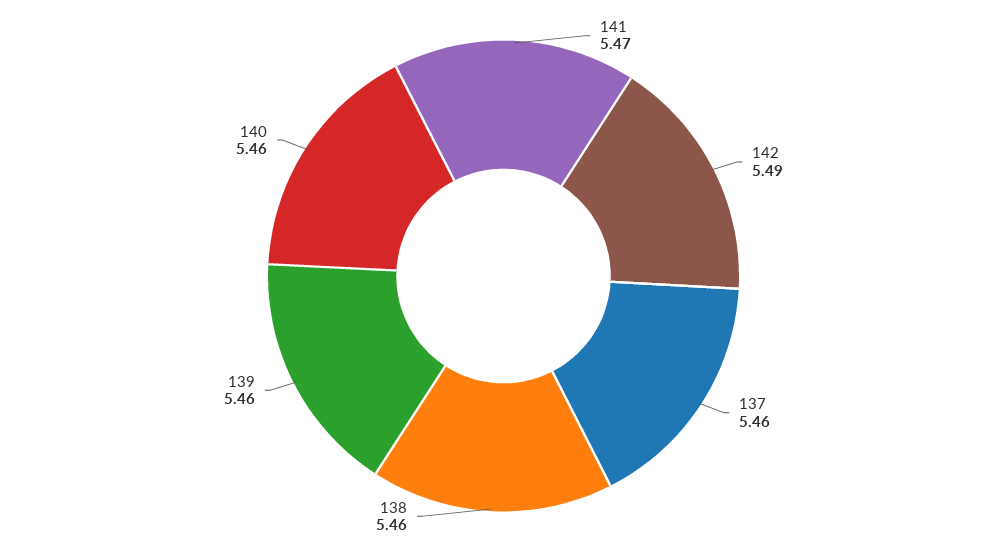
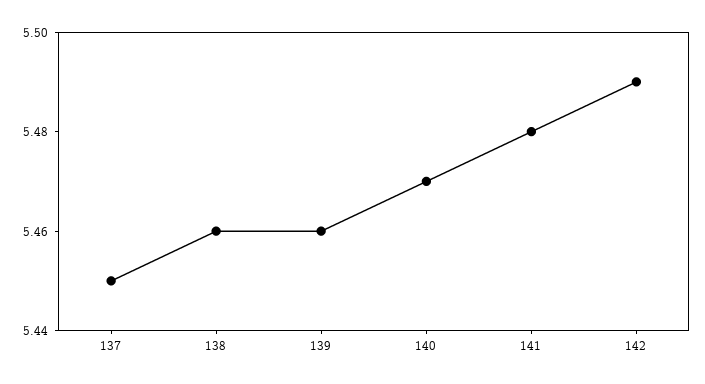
141: 5.47 -> 5.48
137: 5.46 -> 5.45
140: 5.46 -> 5.47

